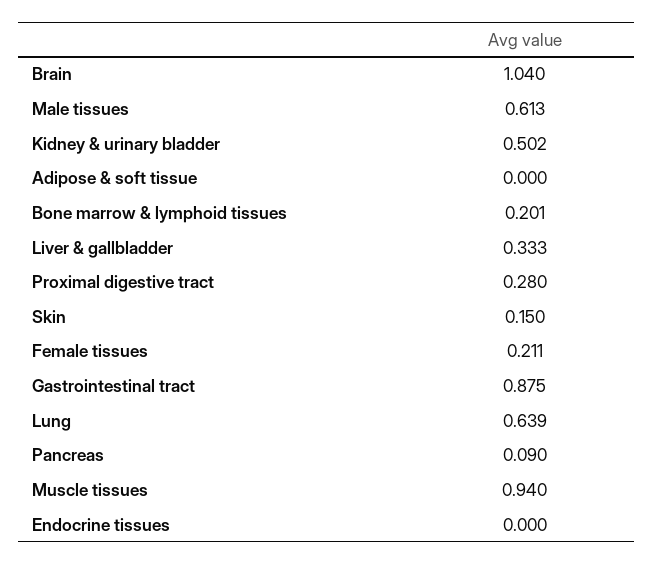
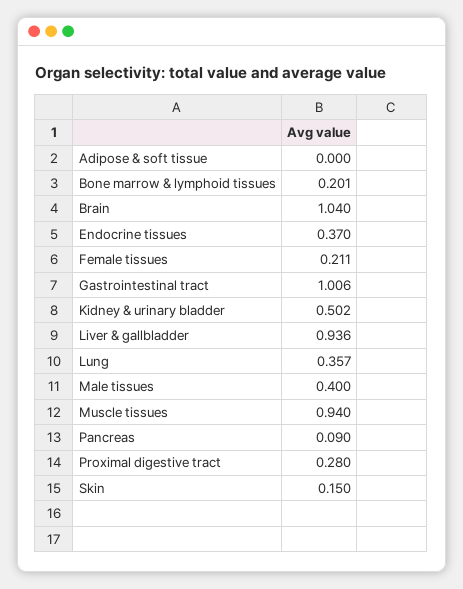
Male tissues: 0.613 -> 0.4
Liver & gallbladder: 0.333 -> 0.936
Gastrointestinal tract: 0.875 -> 1.006
Lung: 0.639 -> 0.357
Endocrine tissues: 0 -> 0.37

